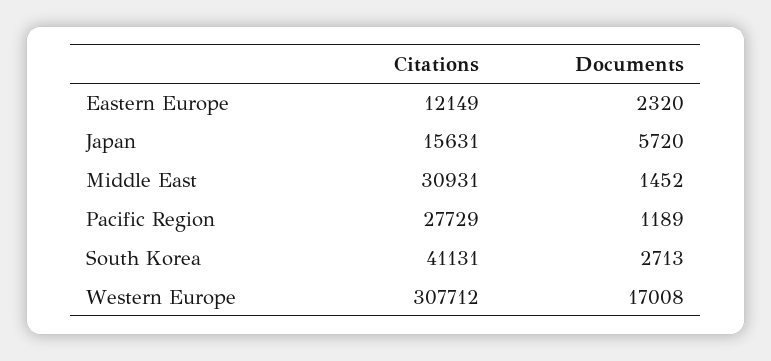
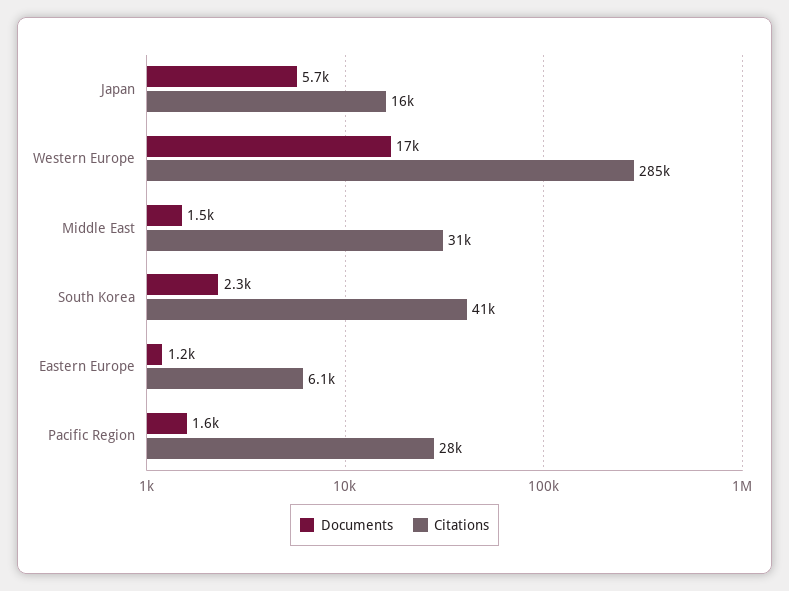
Citations, Eastern Europe: 12149 -> 6100
Documents, Eastern Europe: 2320 -> 1200
Documents, Pacific Region: 1189 -> 1600
Documents, South Korea: 2713 -> 2300
Citations, Western Europe: 307712 -> 285000

